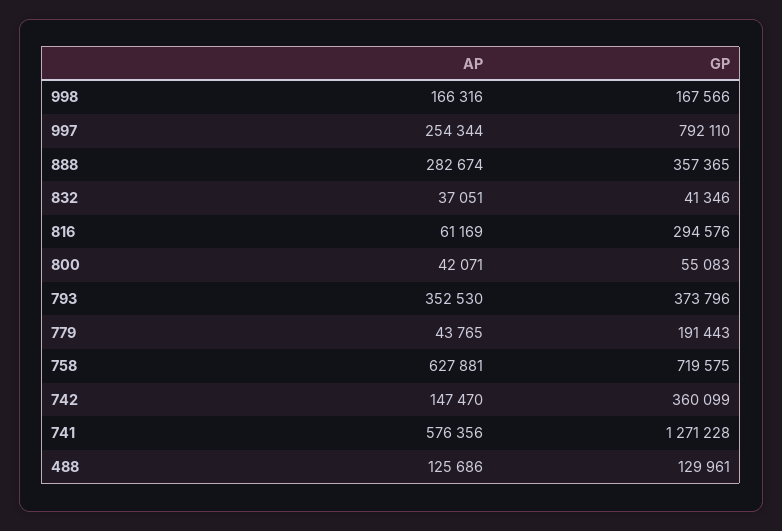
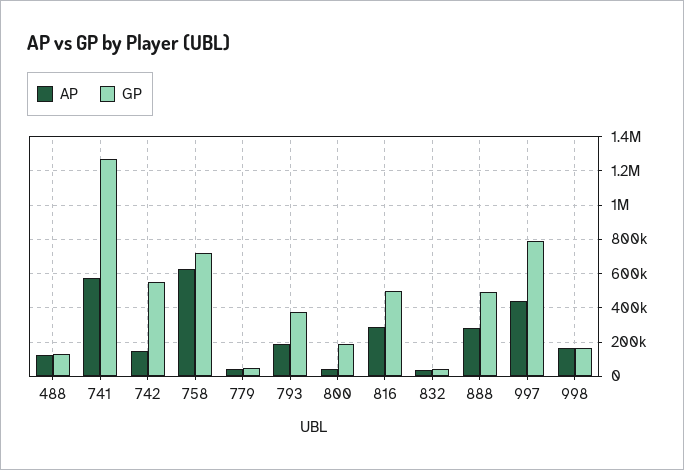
AP, 997: 254344 -> 450000
GP, 888: 357365 -> 500000
AP, 816: 61169 -> 300000
GP, 816: 294576 -> 500000
GP, 800: 55083 -> 200000
AP, 793: 352530 -> 200000
GP, 779: 191443 -> 50000
GP, 742: 360099 -> 550000

